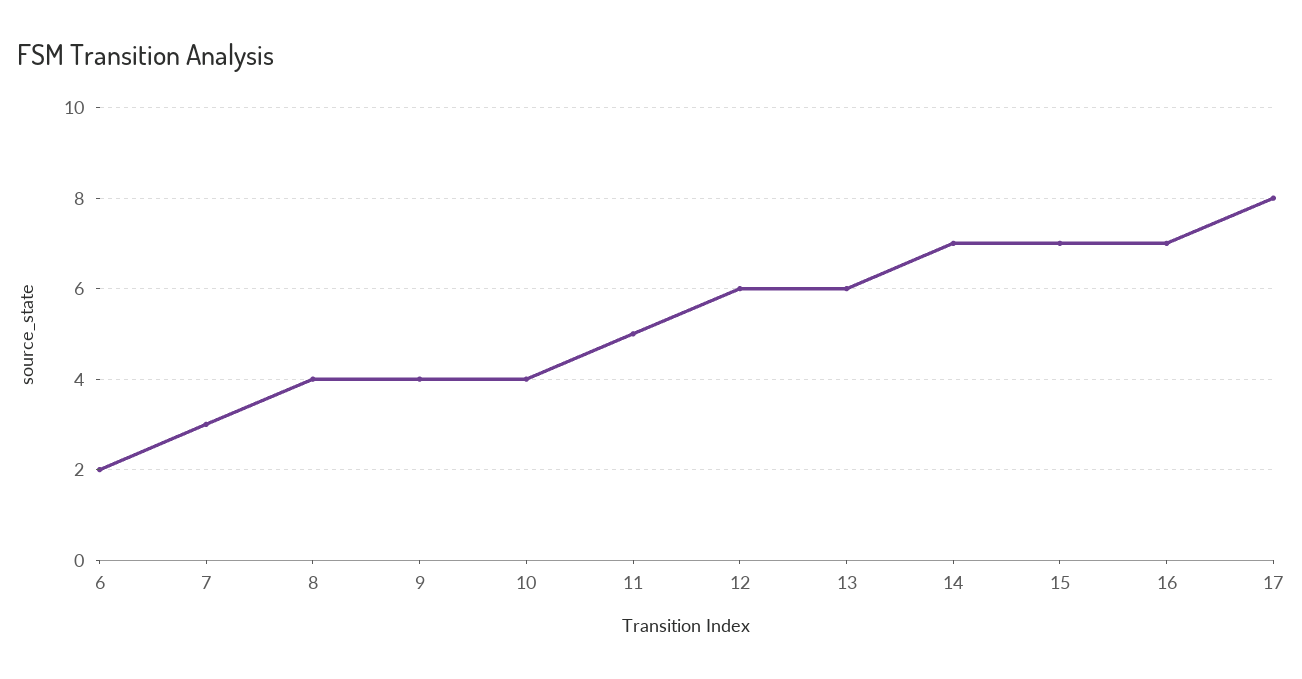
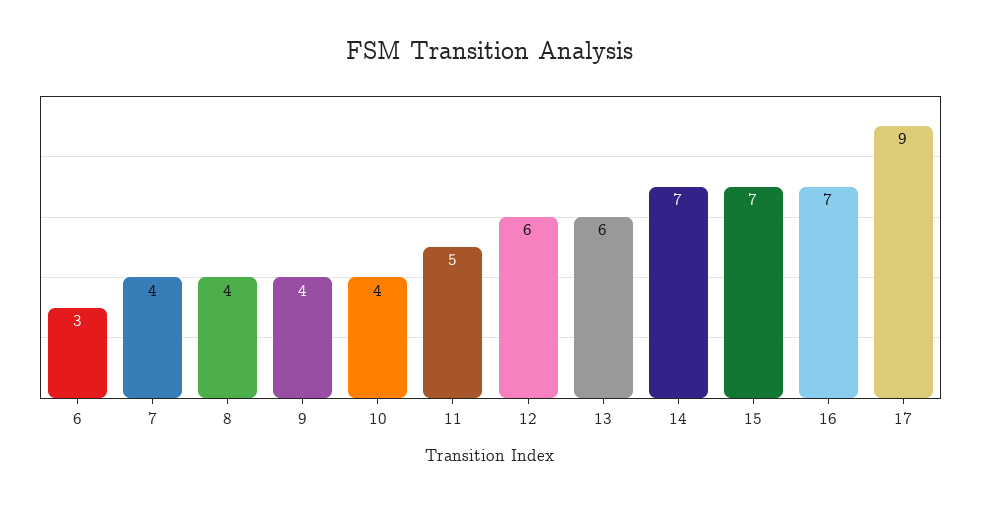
6: 2 -> 3
7: 3 -> 4
17: 8 -> 9

